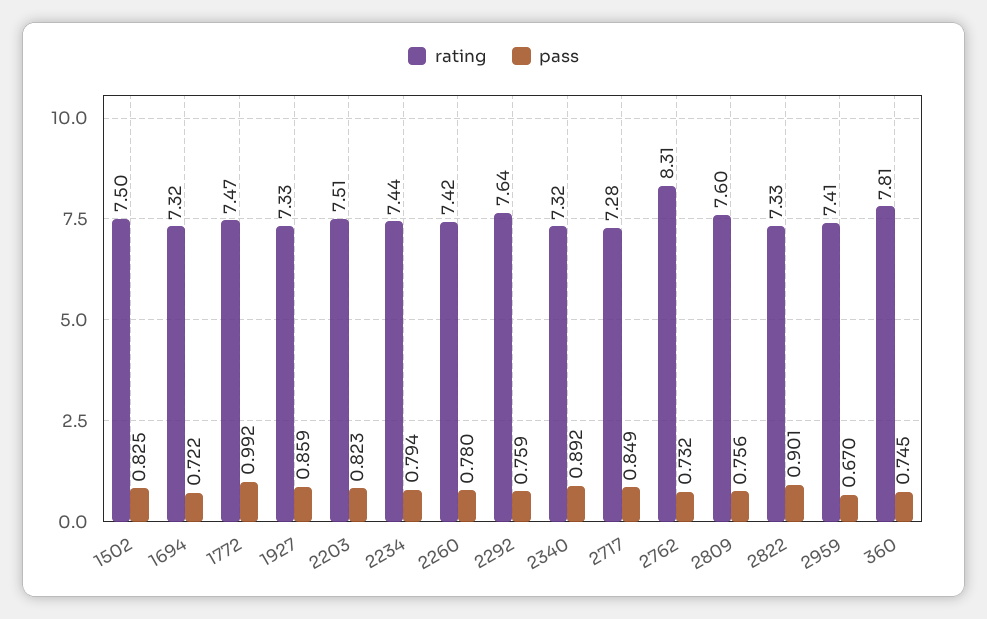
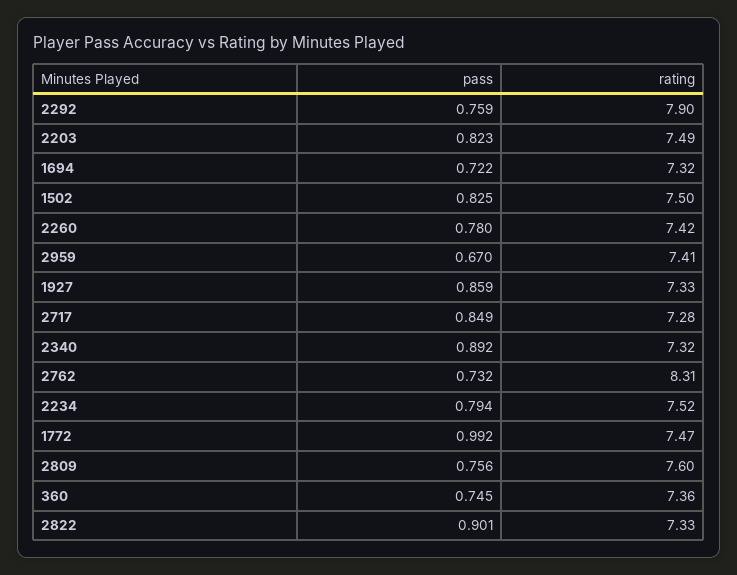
rating, 2203: 7.51 -> 7.49
rating, 2234: 7.44 -> 7.52
rating, 2292: 7.64 -> 7.9
rating, 360: 7.81 -> 7.36

